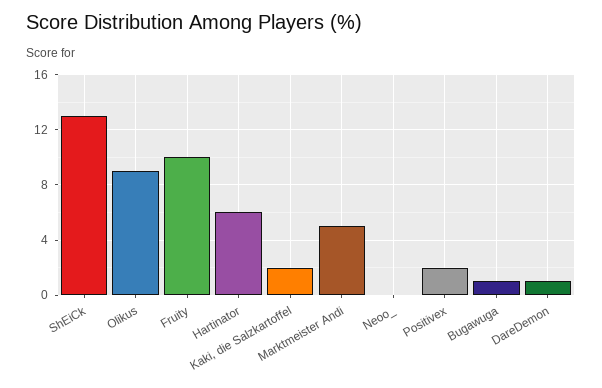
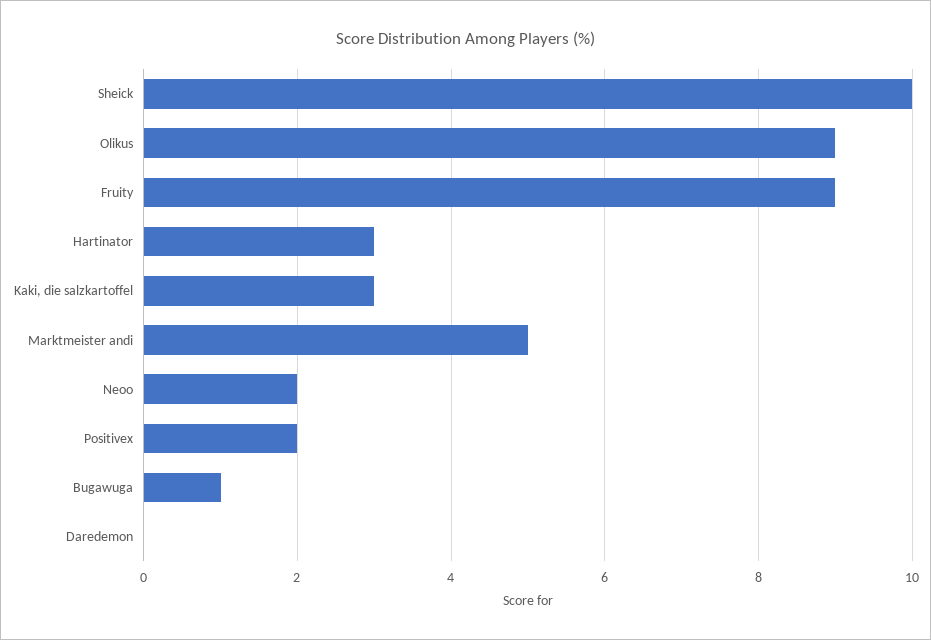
ShEiCk: 13 -> 10
Fruity: 10 -> 9
Hartinator: 6 -> 3
Kaki, die Salzkartoffel: 2 -> 3
Neoo_: 0 -> 2
DareDemon: 1 -> 0

